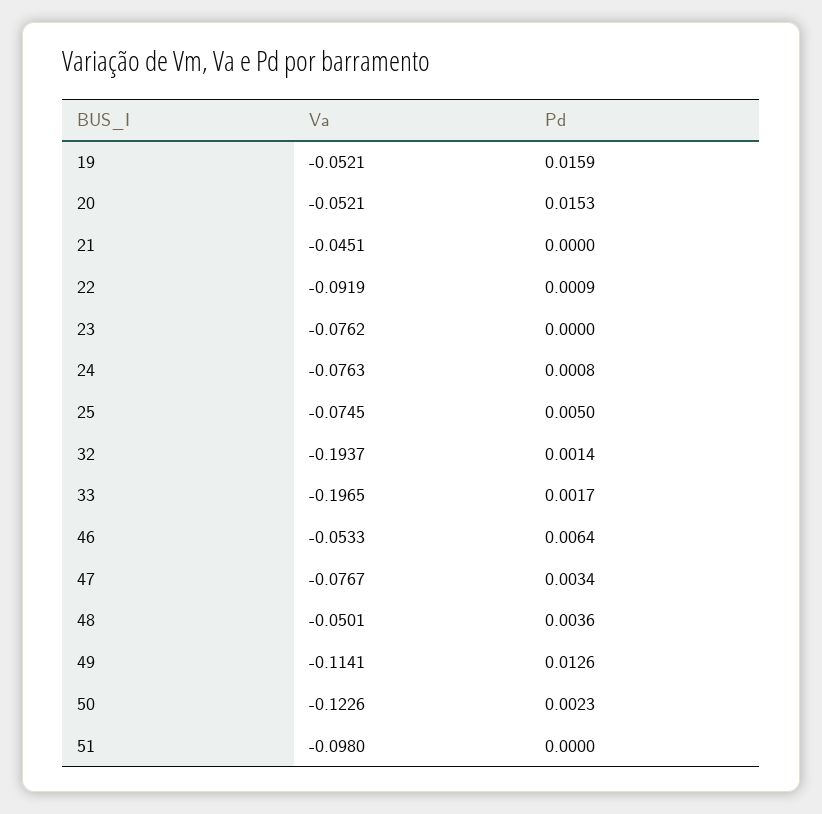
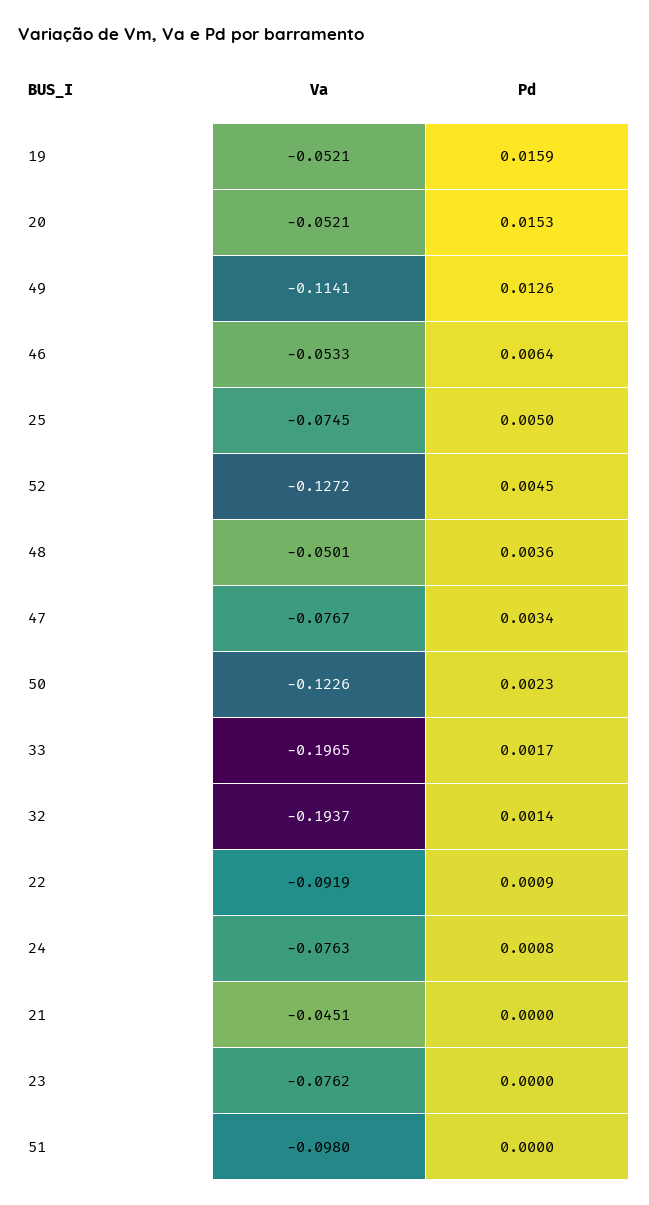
Va, 52: none -> -0.1272
Pd, 52: none -> 0.0045

